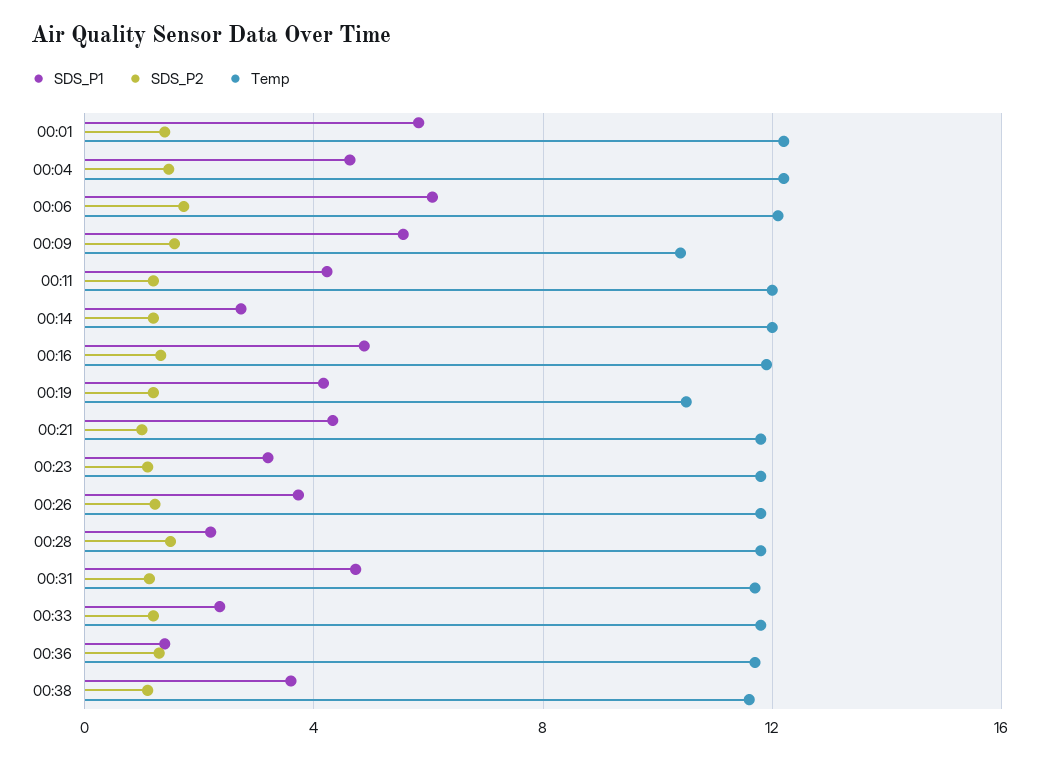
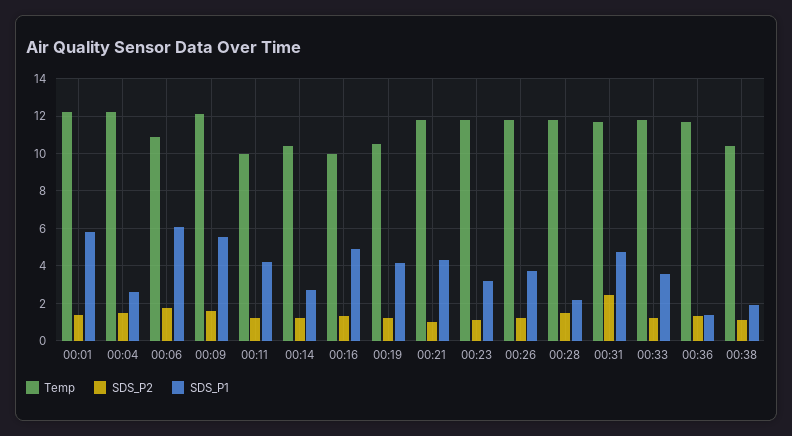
SDS_P1, 00:04: 4.5 -> 2.5
Temp, 00:06: 12 -> 11
Temp, 00:09: 10.5 -> 12
Temp, 00:11: 12 -> 10
Temp, 00:14: 12 -> 10.5
Temp, 00:16: 12 -> 10
SDS_P2, 00:31: 1 -> 2.5
SDS_P1, 00:33: 2.5 -> 3.5
SDS_P1, 00:38: 3.5 -> 2
Temp, 00:38: 11.5 -> 10.5

